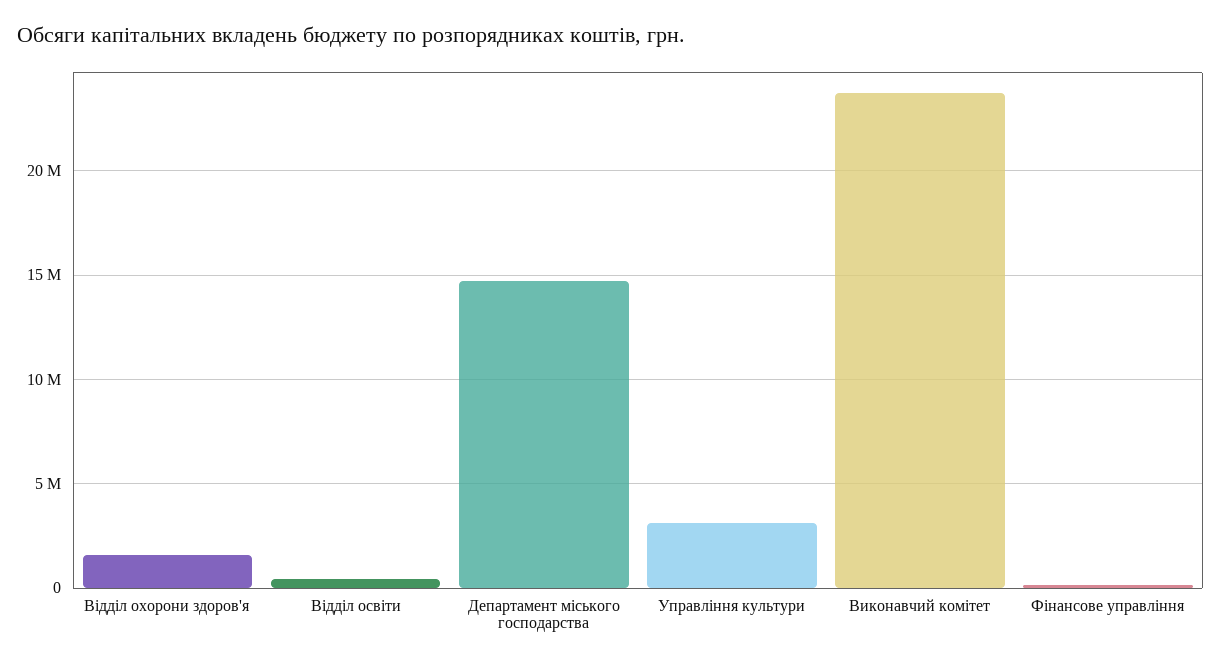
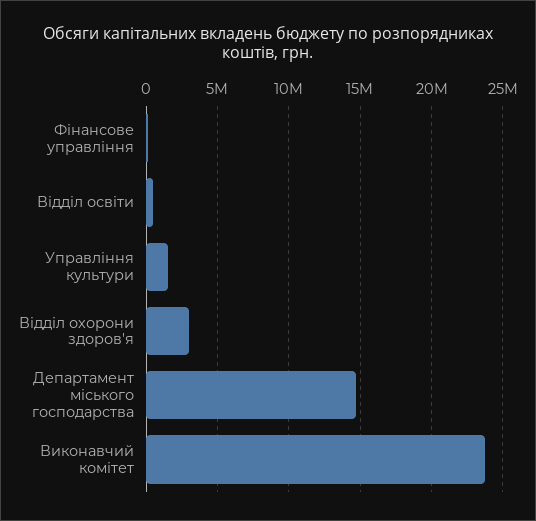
Відділ охорони здоров'я: 1500000 -> 3000000
Управління культури: 3000000 -> 1500000

